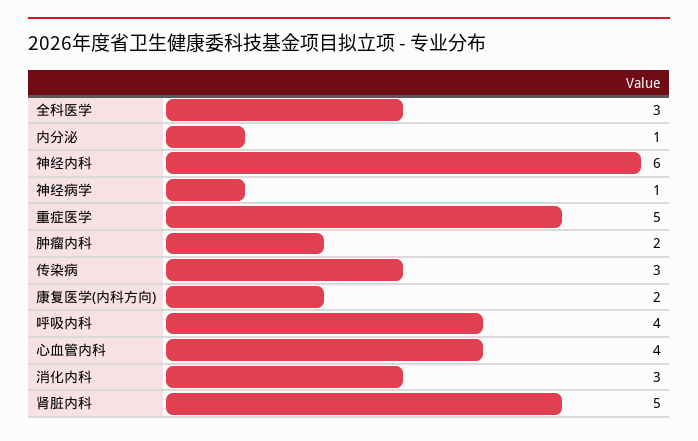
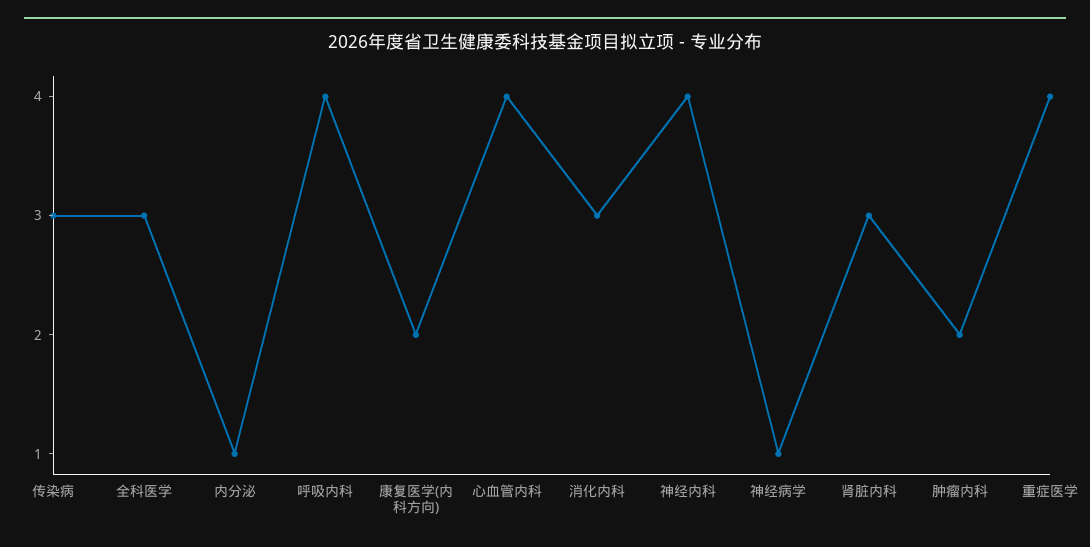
神经内科: 6 -> 4
重症医学: 5 -> 4
肾脏内科: 5 -> 3

